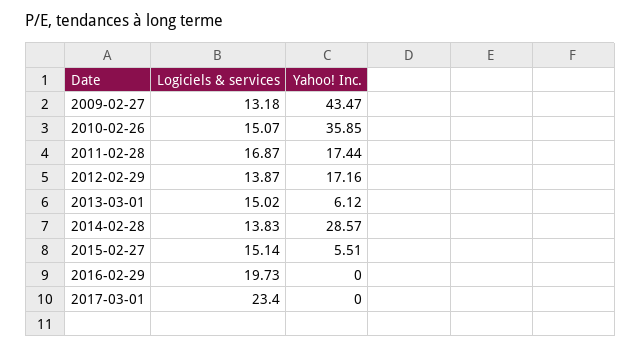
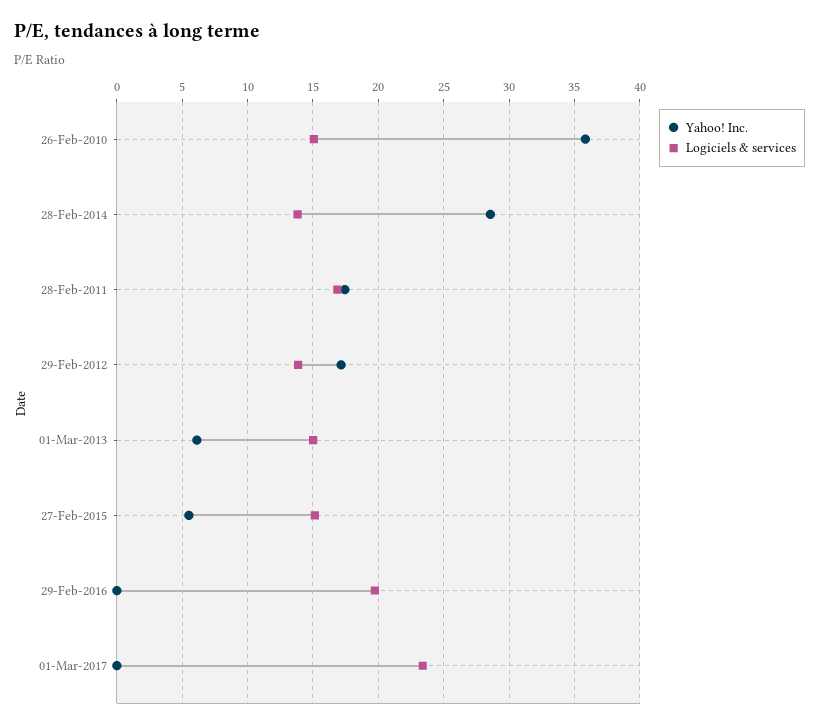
Logiciels & services, 2009-02-27: 13.18 -> none
Yahoo! Inc., 2009-02-27: 43.47 -> none

